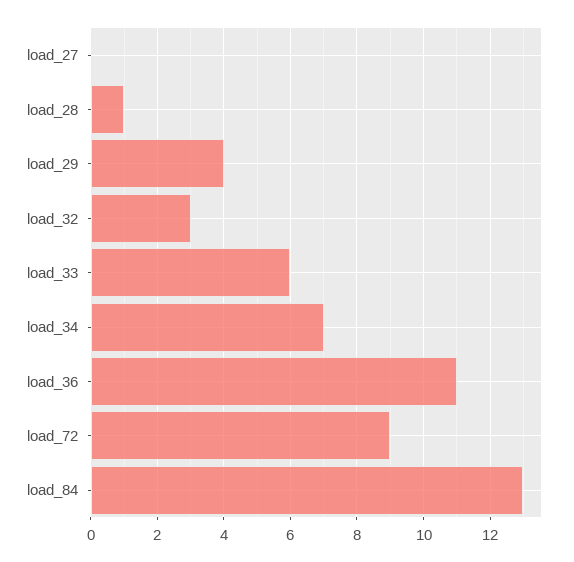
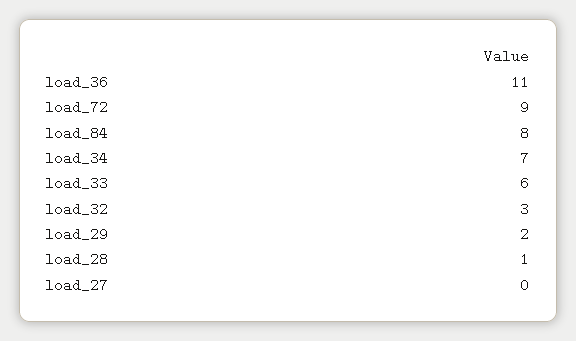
load_29: 4 -> 2
load_84: 13 -> 8

